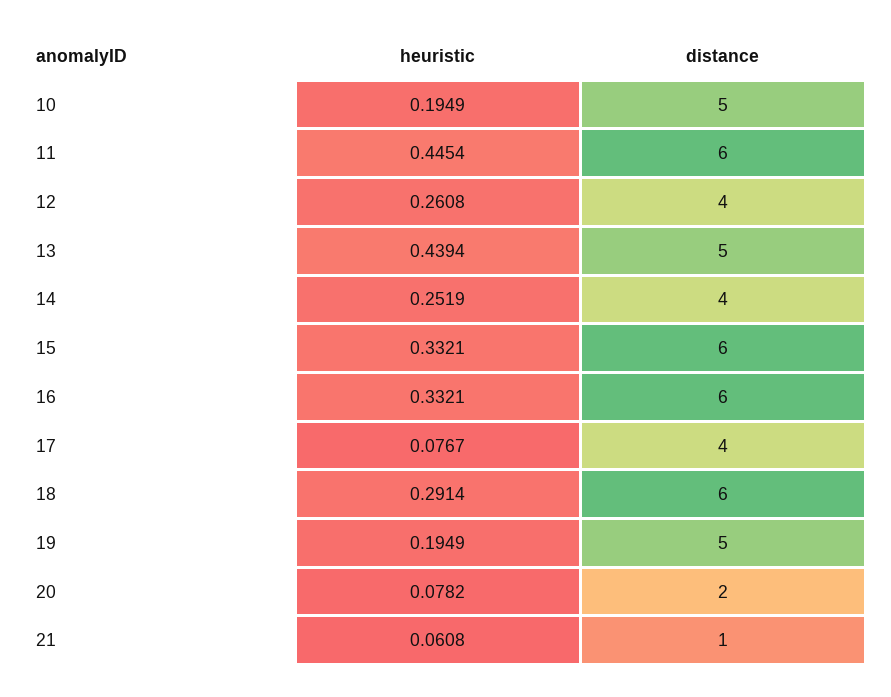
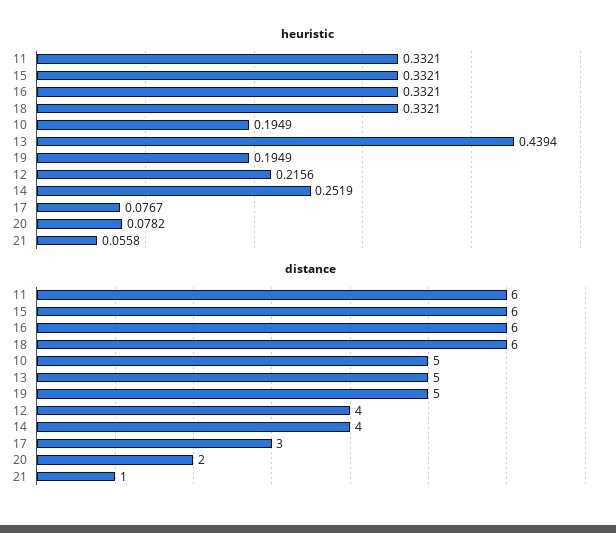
heuristic, 11: 0.4454 -> 0.3321
heuristic, 12: 0.2608 -> 0.2156
distance, 17: 4 -> 3
heuristic, 18: 0.2914 -> 0.3321
heuristic, 21: 0.0608 -> 0.0558

